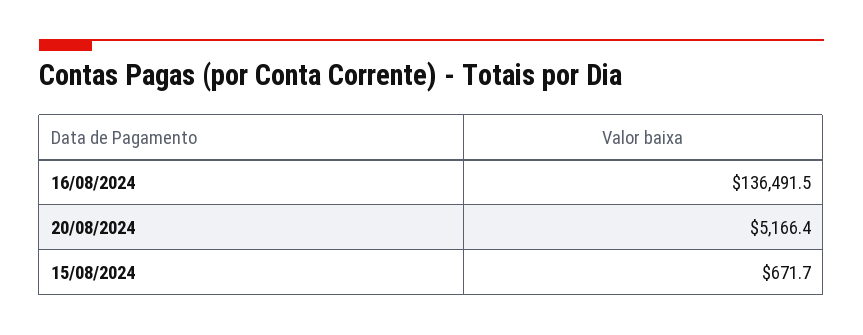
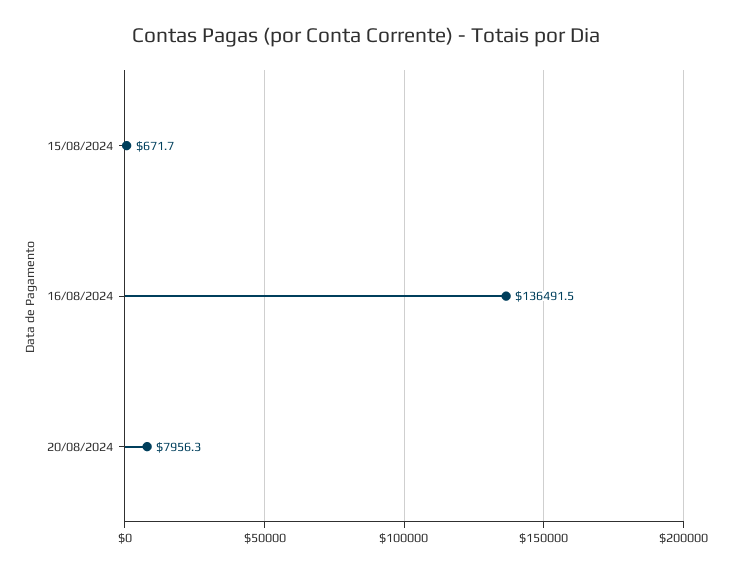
20/08/2024: 5166.4 -> 7956.3

